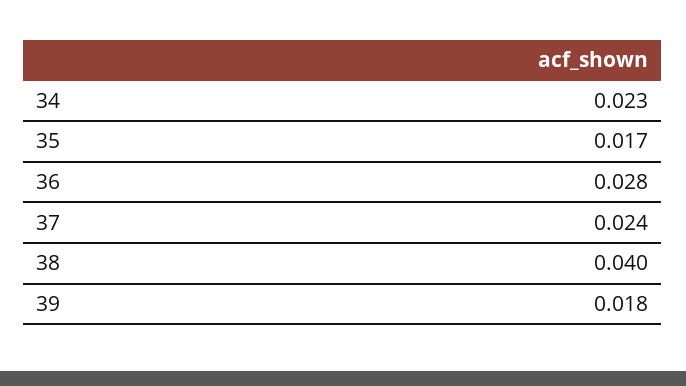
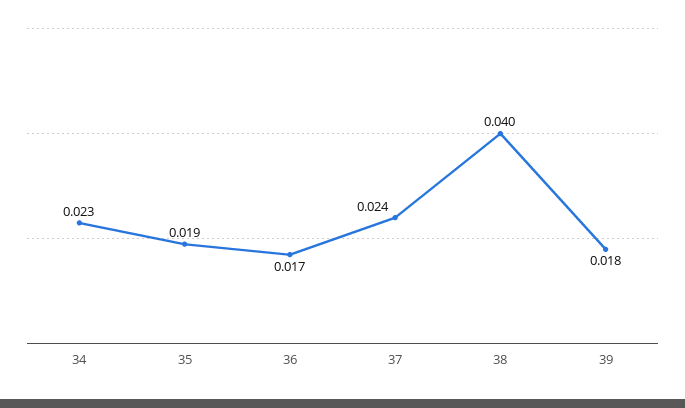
35: 0.017 -> 0.019
36: 0.028 -> 0.017

